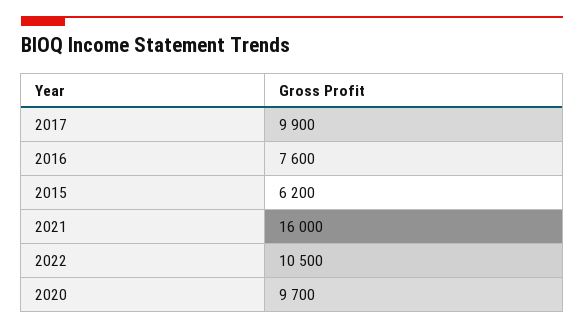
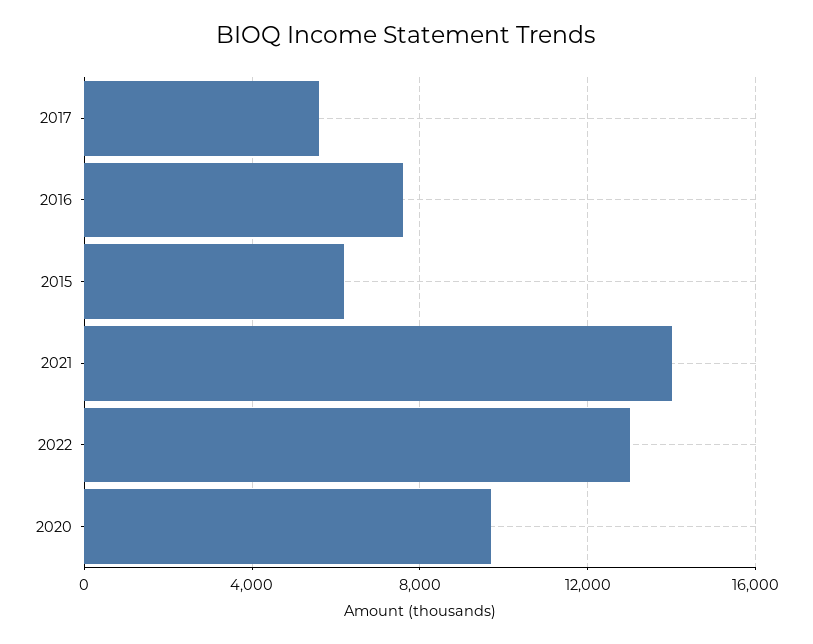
2017: 9900 -> 5500
2021: 16000 -> 14000
2022: 10500 -> 13000

